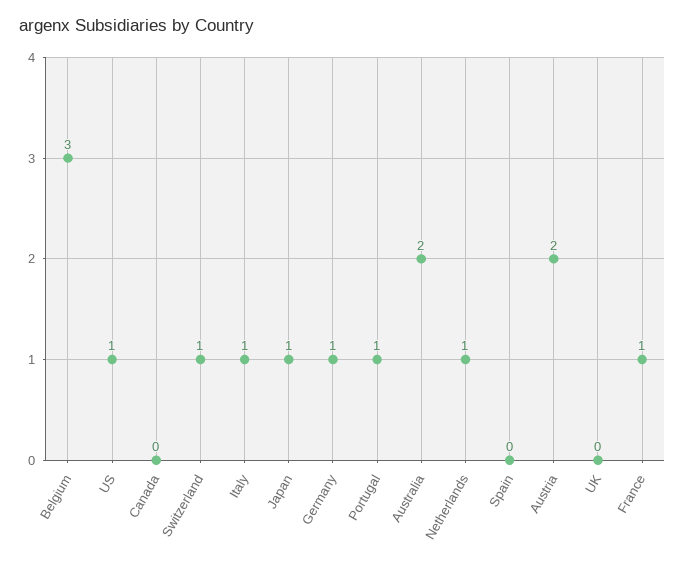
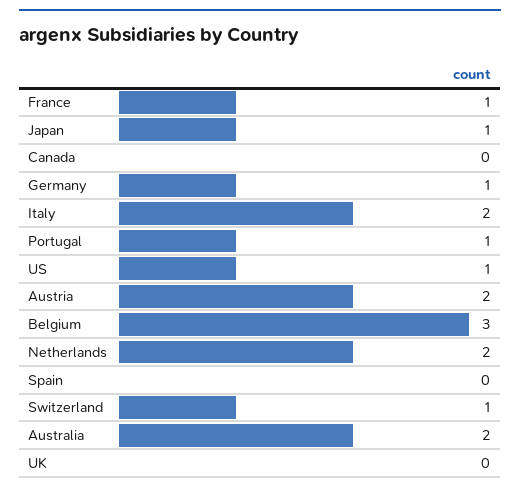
Italy: 1 -> 2
Netherlands: 1 -> 2

